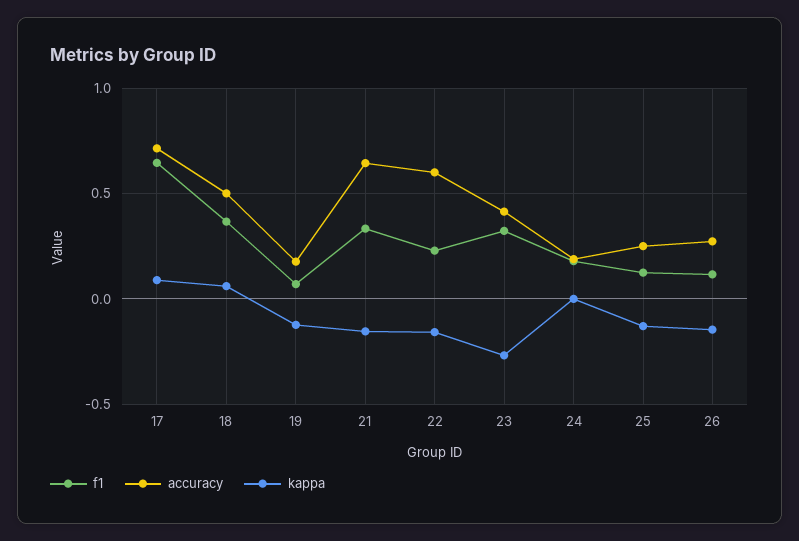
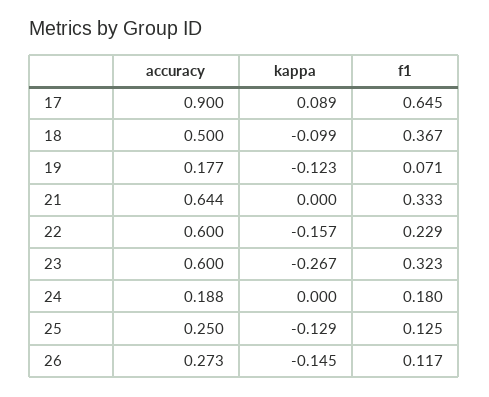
accuracy, 17: 0.7 -> 0.9
kappa, 18: 0.05 -> -0.099
kappa, 21: -0.15 -> 0
accuracy, 23: 0.4 -> 0.6

